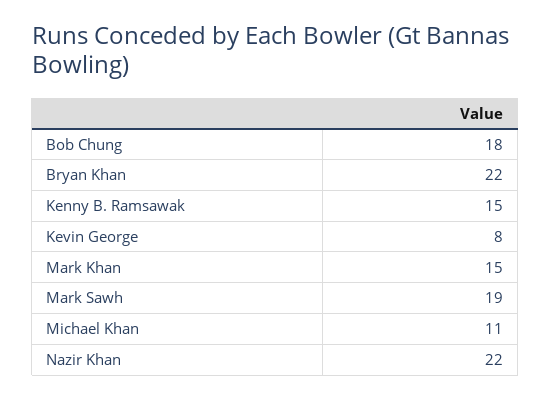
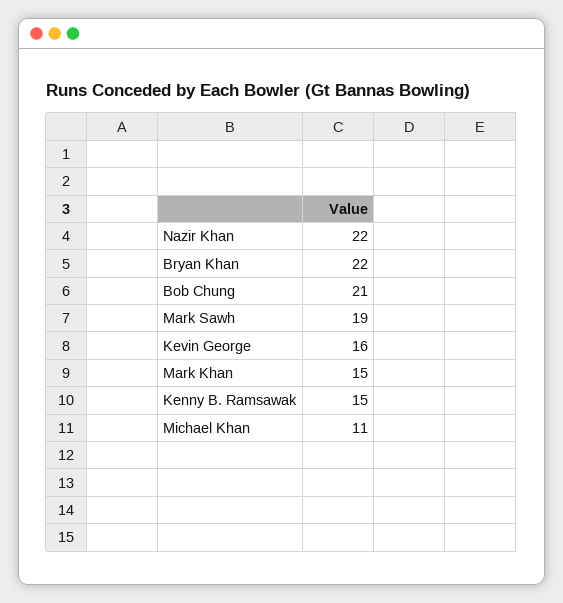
Bob Chung: 18 -> 21
Kevin George: 8 -> 16

